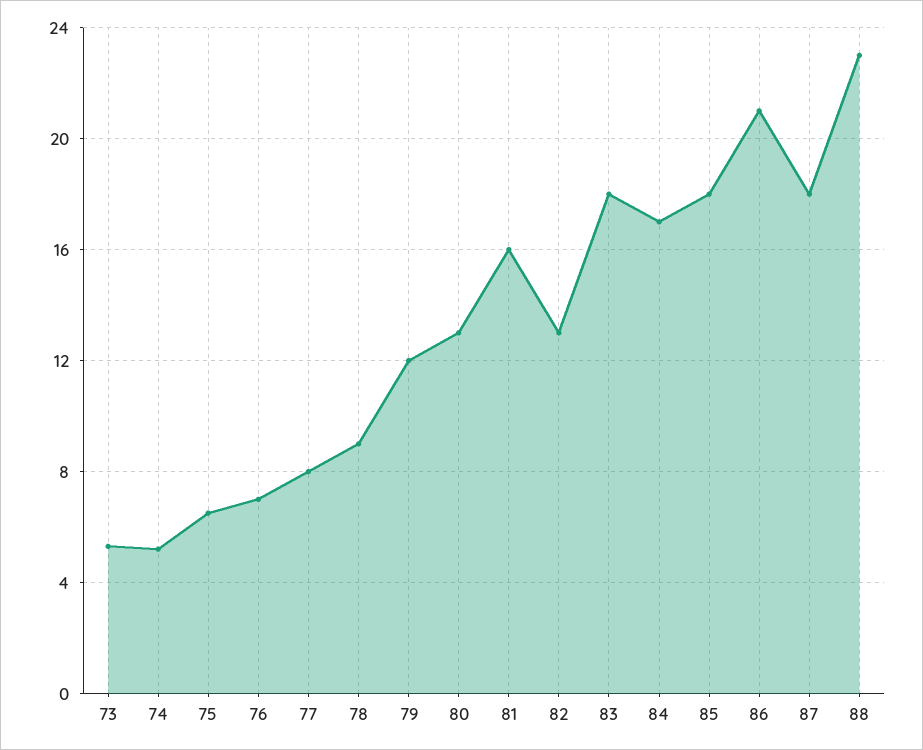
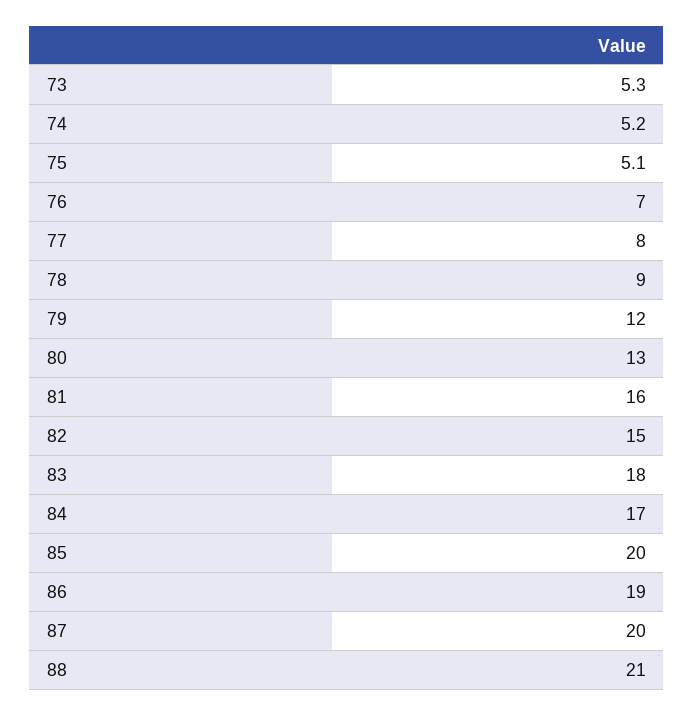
75: 6.5 -> 5.1
82: 13 -> 15
85: 18 -> 20
86: 21 -> 19
87: 18 -> 20
88: 23 -> 21

